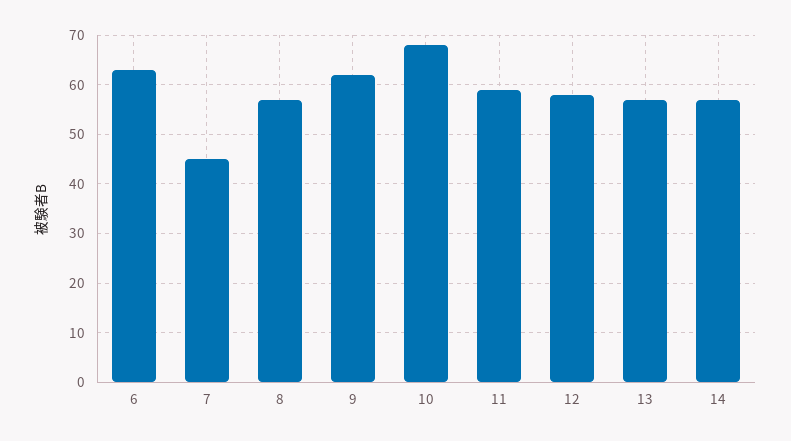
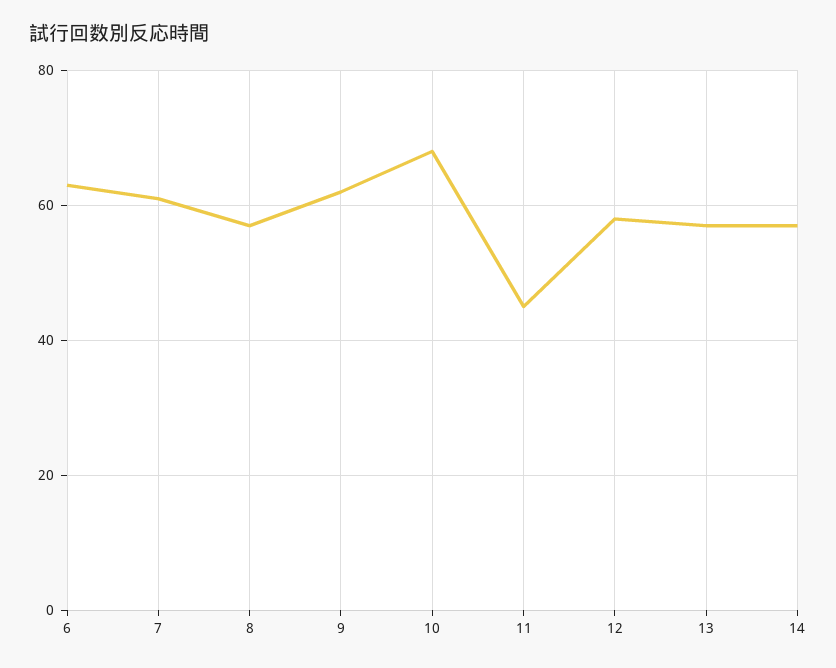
7: 45 -> 60
11: 60 -> 45

